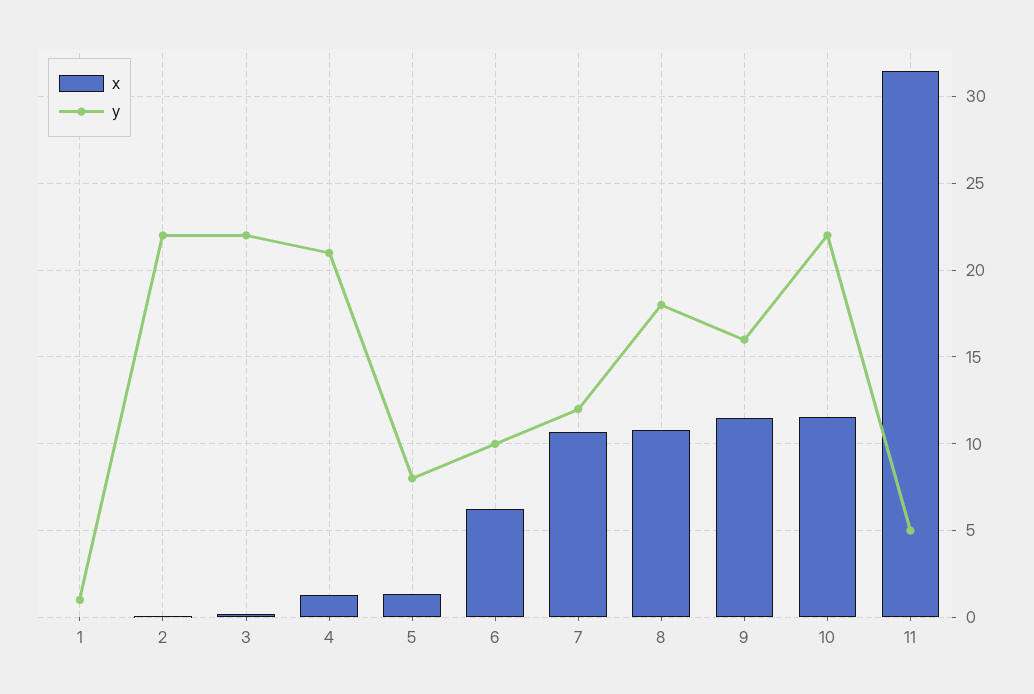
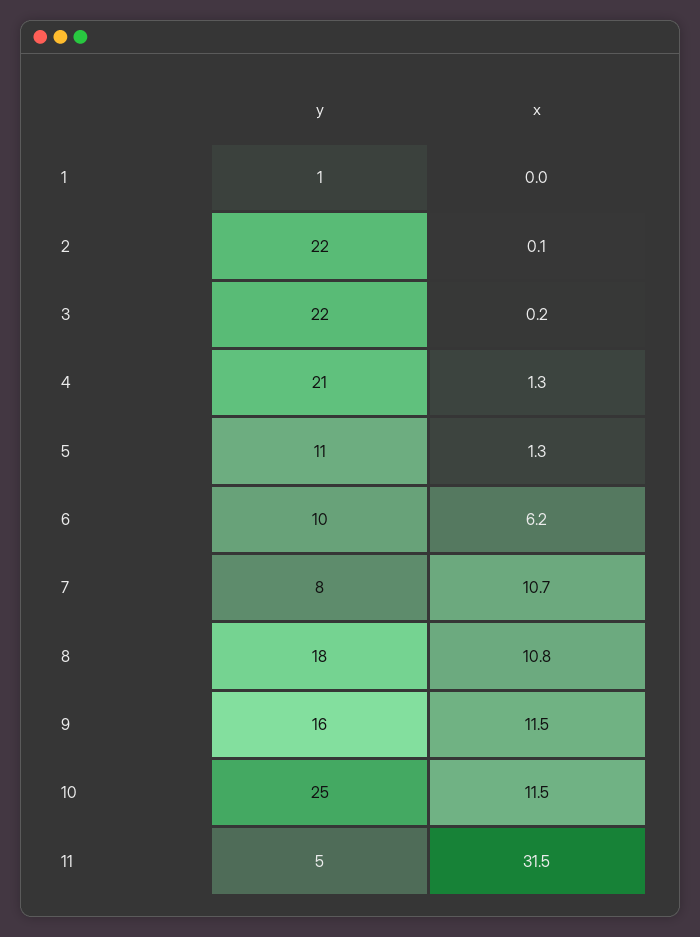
y, 5: 8 -> 11
y, 7: 12 -> 8
y, 10: 22 -> 25

